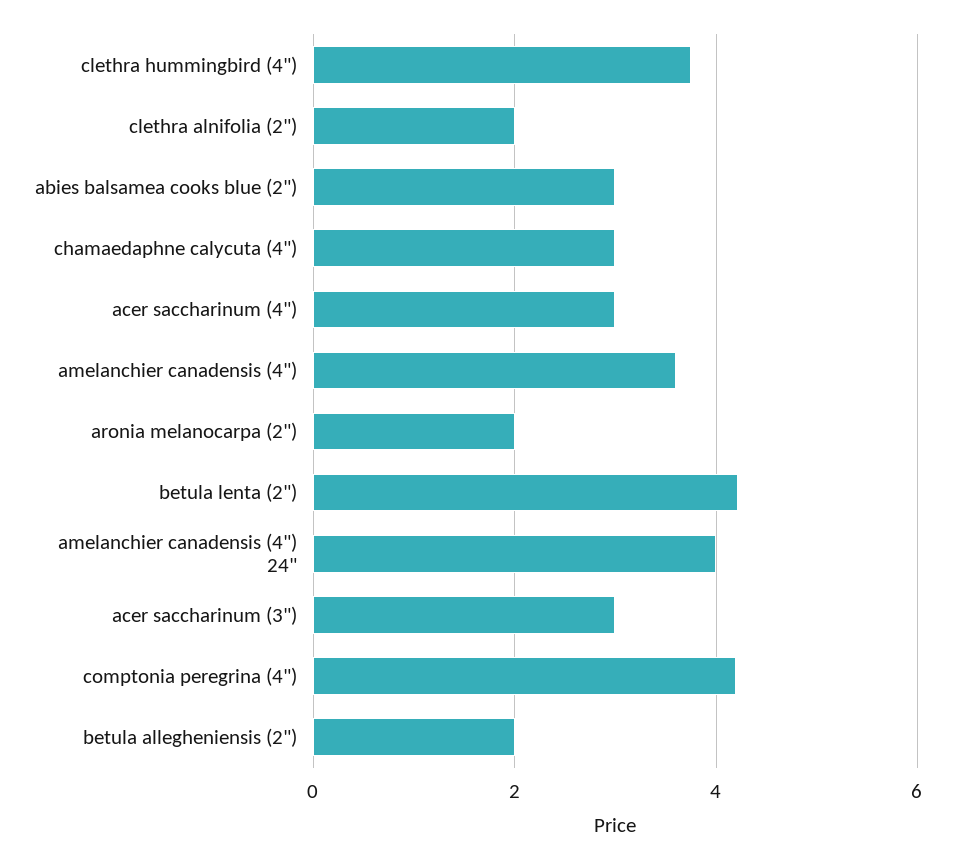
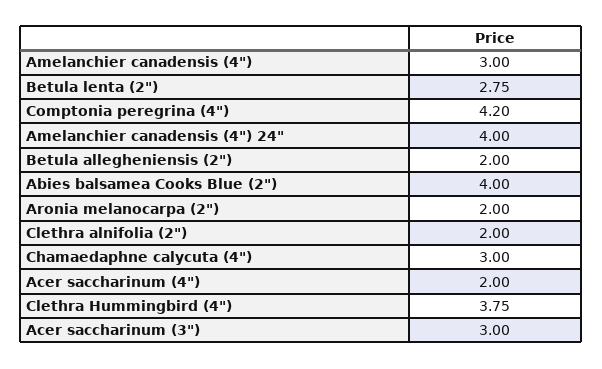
abies balsamea cooks blue (2"): 3 -> 4
acer saccharinum (4"): 3 -> 2
amelanchier canadensis (4"): 3.6 -> 3
betula lenta (2"): 4.2 -> 2.75

